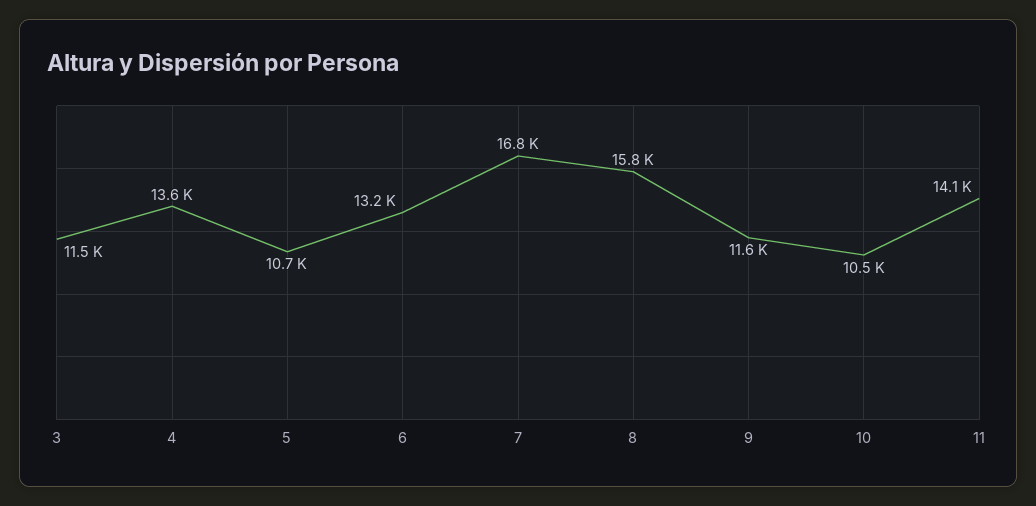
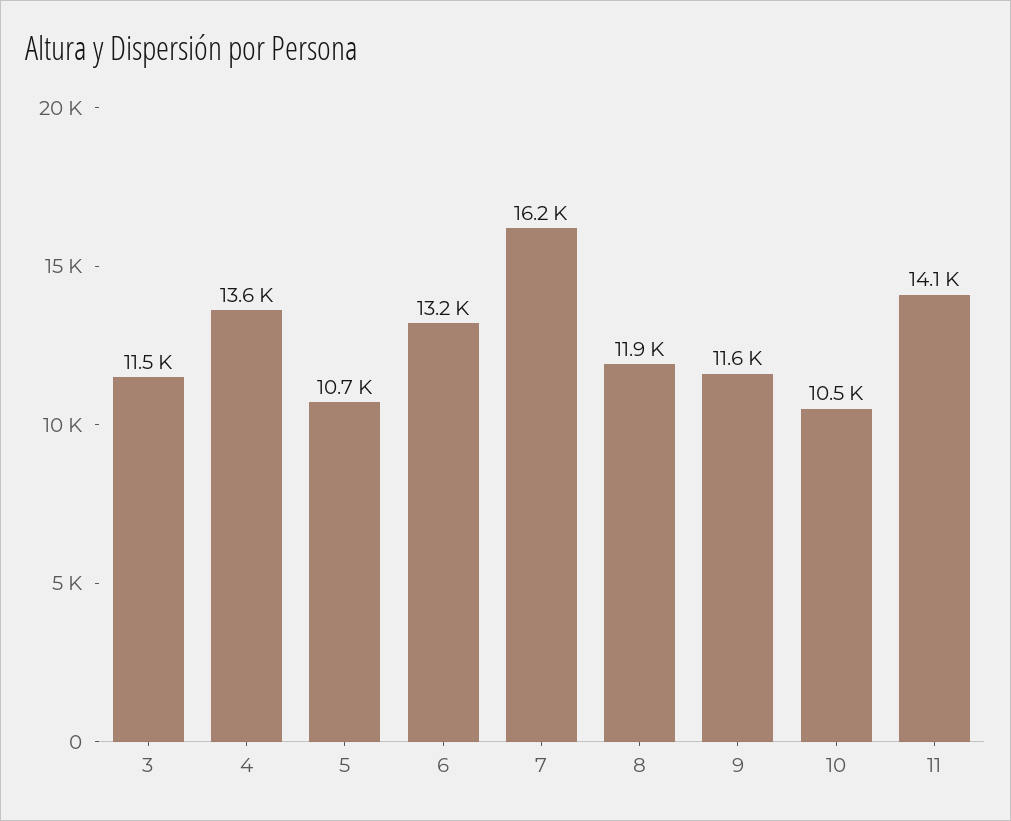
7: 16800 -> 16200
8: 15800 -> 11900

